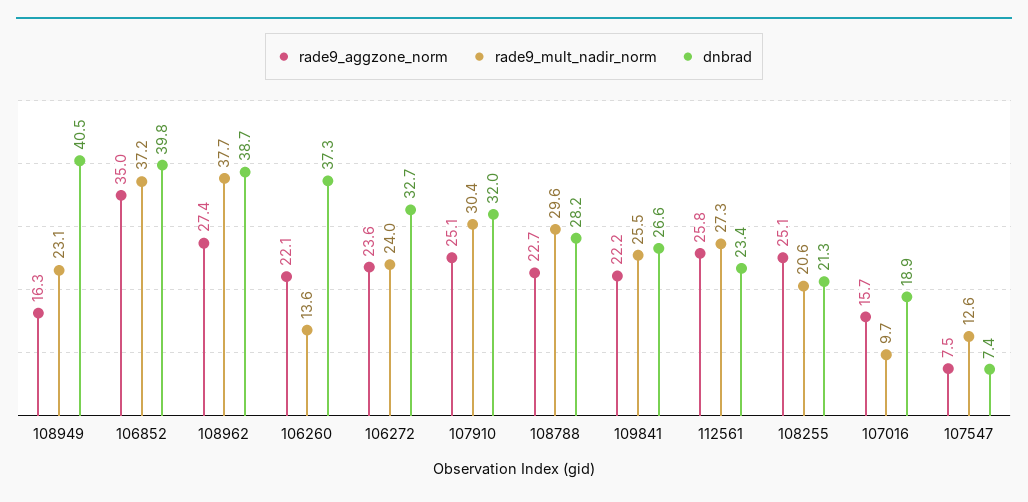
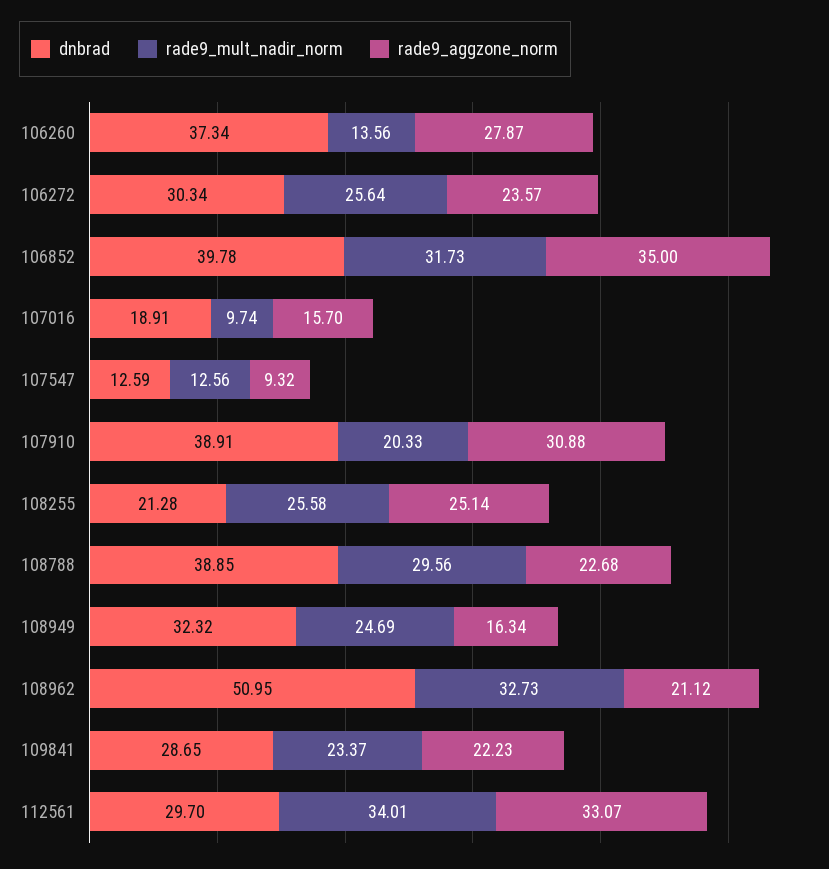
rade9_mult_nadir_norm, 108949: 23.1 -> 24.69
dnbrad, 108949: 40.5 -> 32.32
rade9_mult_nadir_norm, 106852: 37.2 -> 31.73
rade9_aggzone_norm, 108962: 27.4 -> 21.12
rade9_mult_nadir_norm, 108962: 37.7 -> 32.73
dnbrad, 108962: 38.7 -> 50.95
rade9_aggzone_norm, 106260: 22.1 -> 27.87
rade9_mult_nadir_norm, 106272: 24 -> 25.64
dnbrad, 106272: 32.7 -> 30.34
rade9_aggzone_norm, 107910: 25.1 -> 30.88
rade9_mult_nadir_norm, 107910: 30.4 -> 20.33
dnbrad, 107910: 32 -> 38.91
dnbrad, 108788: 28.2 -> 38.85
rade9_mult_nadir_norm, 109841: 25.5 -> 23.37
dnbrad, 109841: 26.6 -> 28.65
rade9_aggzone_norm, 112561: 25.8 -> 33.07
rade9_mult_nadir_norm, 112561: 27.3 -> 34.01
dnbrad, 112561: 23.4 -> 29.7
rade9_mult_nadir_norm, 108255: 20.6 -> 25.58
rade9_aggzone_norm, 107547: 7.5 -> 9.32
dnbrad, 107547: 7.4 -> 12.59

